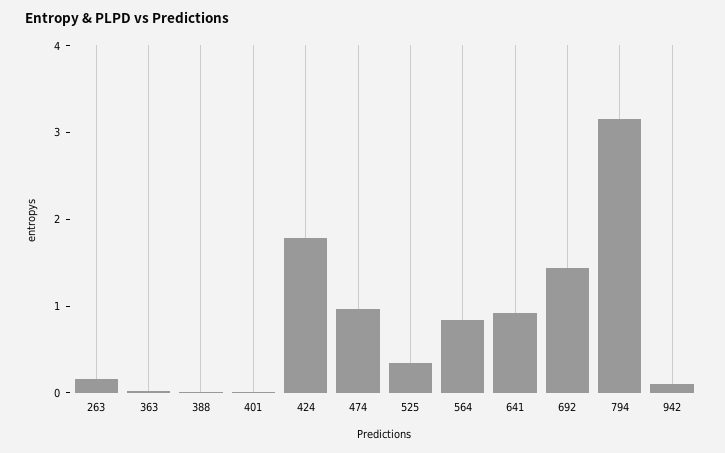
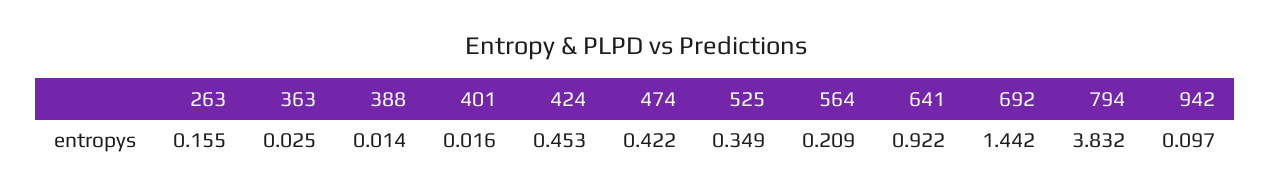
424: 1.8 -> 0.453
474: 1 -> 0.422
564: 0.8 -> 0.209
794: 3.2 -> 3.832

